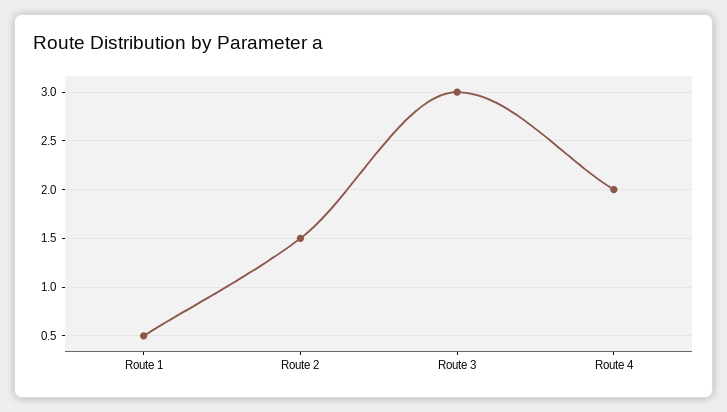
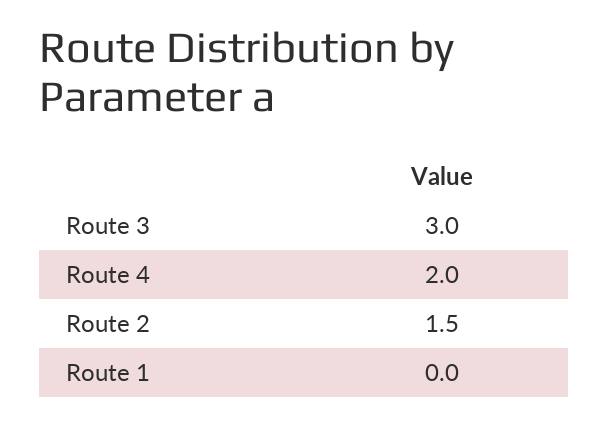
Route 1: 0.5 -> 0

